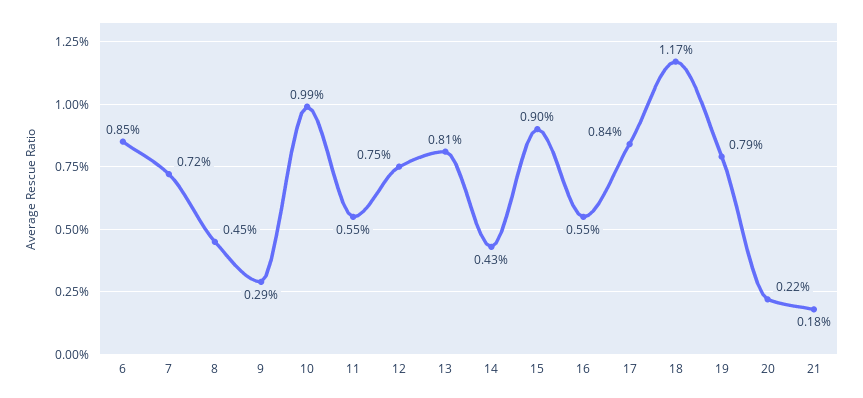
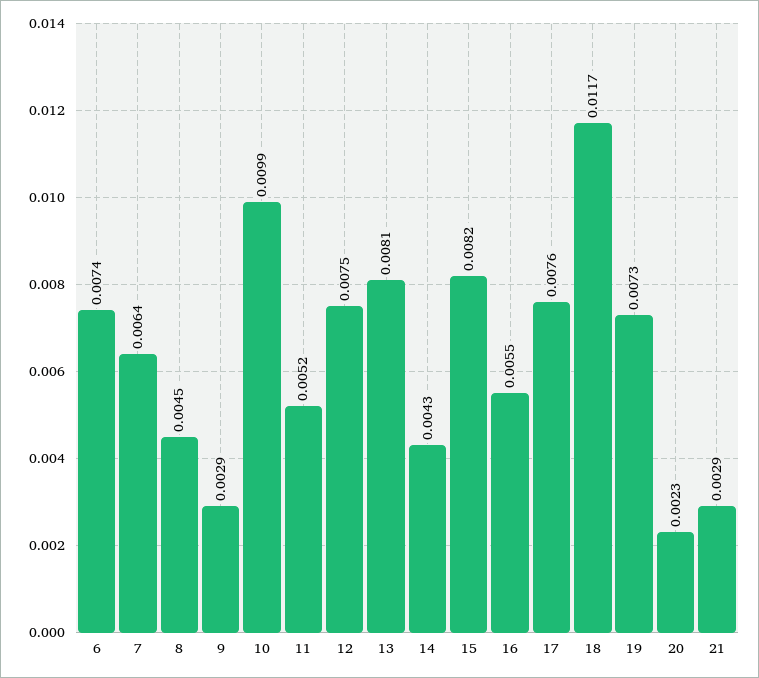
6: 0.0085 -> 0.0074
7: 0.0072 -> 0.0064
11: 0.0055 -> 0.0052
15: 0.009 -> 0.0082
17: 0.0084 -> 0.0076
19: 0.0079 -> 0.0073
20: 0.0022 -> 0.0023
21: 0.0018 -> 0.0029

